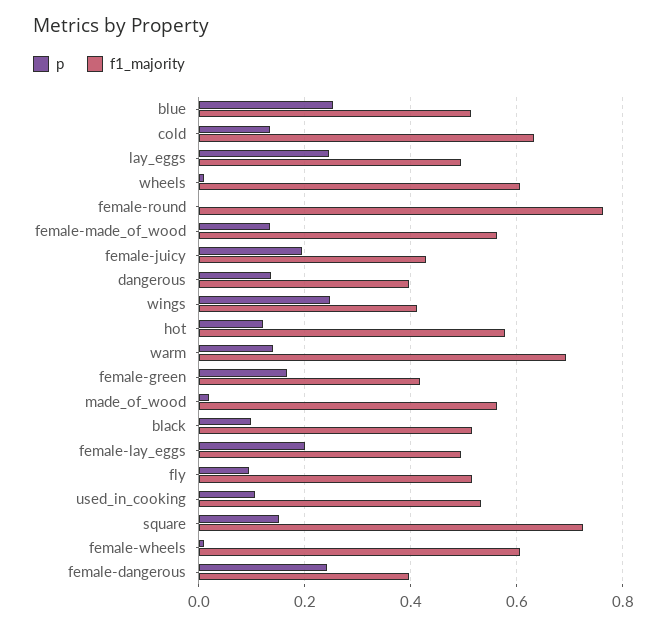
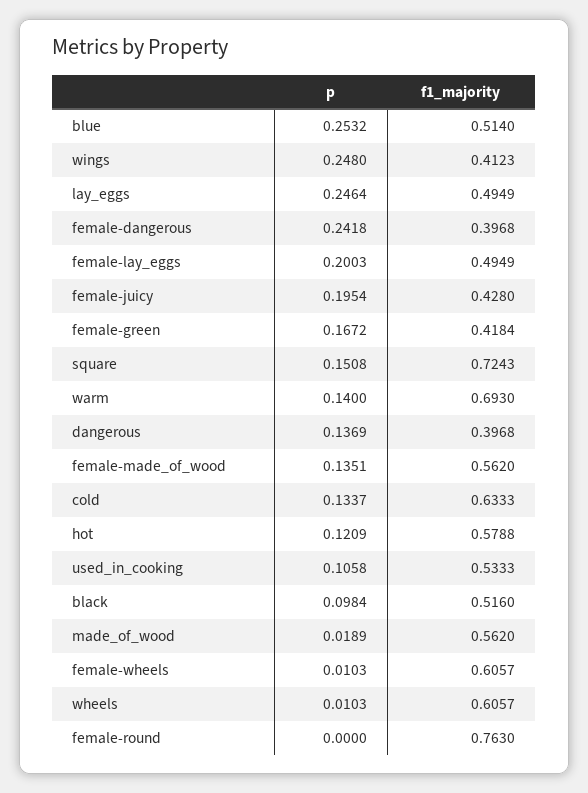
p, fly: 0.1 -> none
f1_majority, fly: 0.52 -> none

